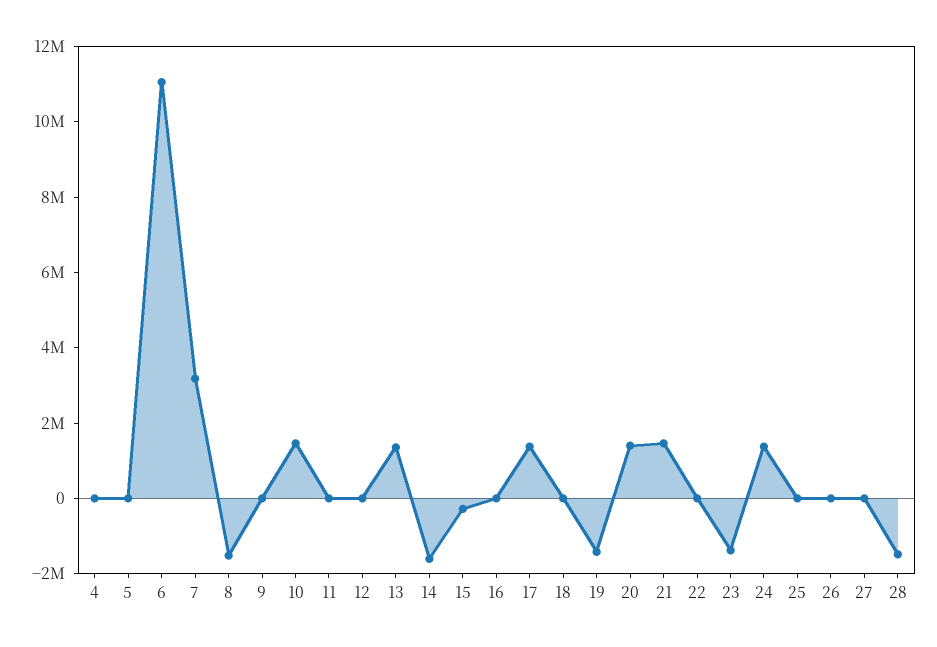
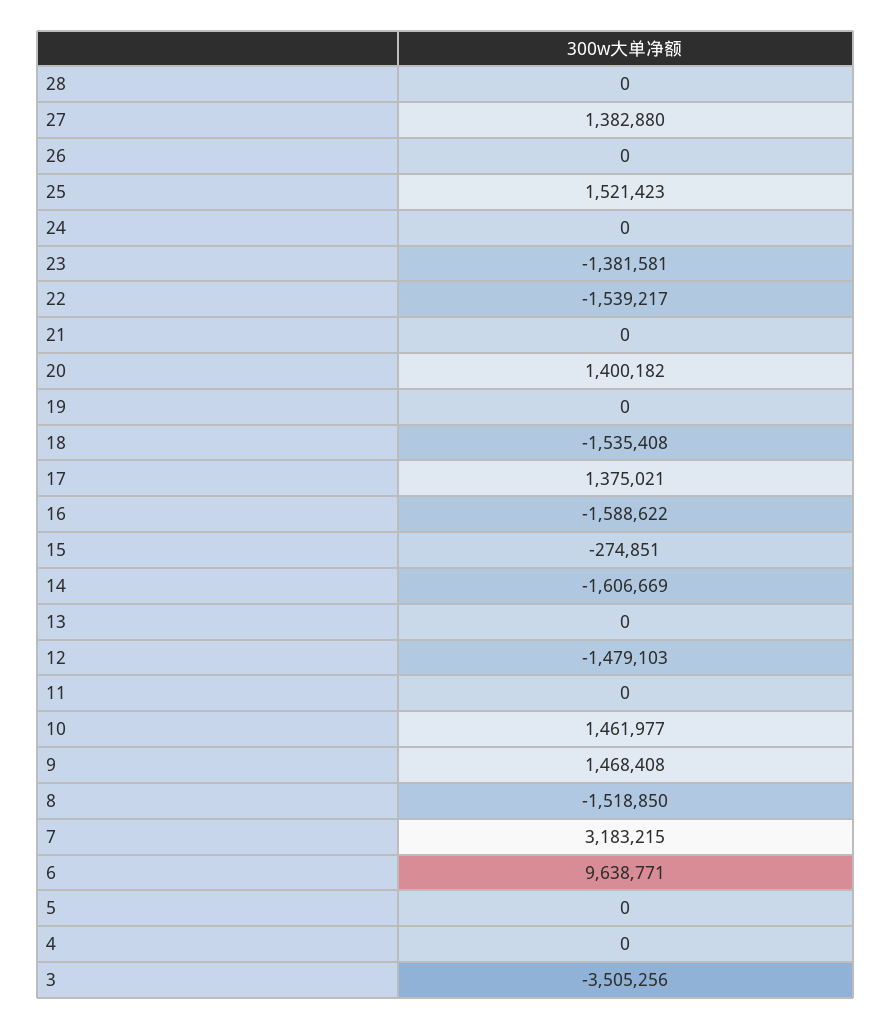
6: 11000000 -> 9638771
9: 0 -> 1468408
12: 0 -> -1479103
13: 1500000 -> 0
16: 0 -> -1588622
18: 0 -> -1535408
19: -1500000 -> 0
21: 1500000 -> 0
22: 0 -> -1539217
24: 1500000 -> 0
25: 0 -> 1521423
27: 0 -> 1382880
28: -1500000 -> 0
3: none -> -3505256

